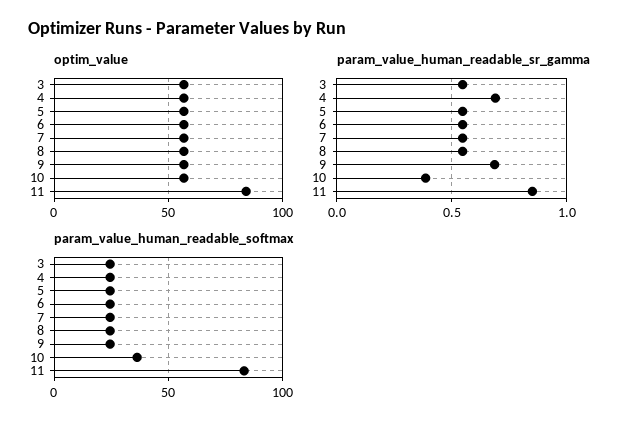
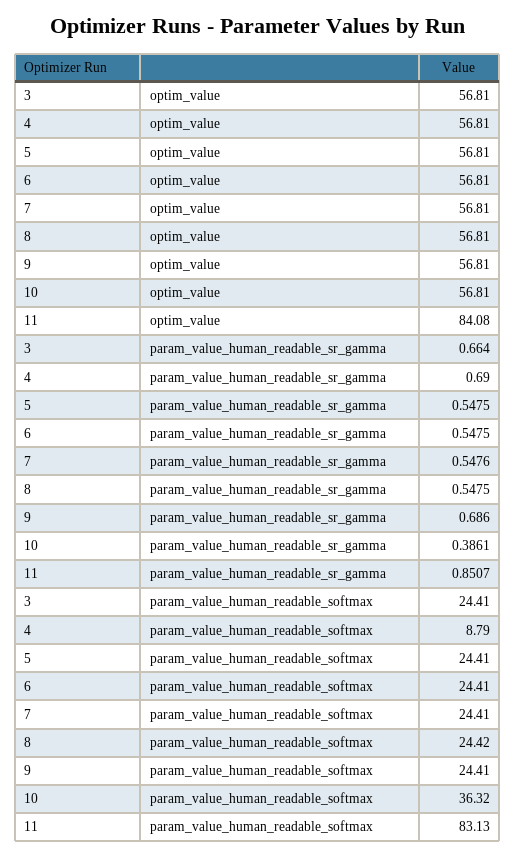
param_value_human_readable_sr_gamma, 3: 0.55 -> 0.664
param_value_human_readable_softmax, 4: 25 -> 8.79

